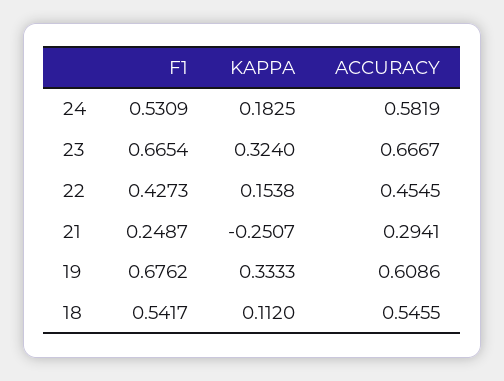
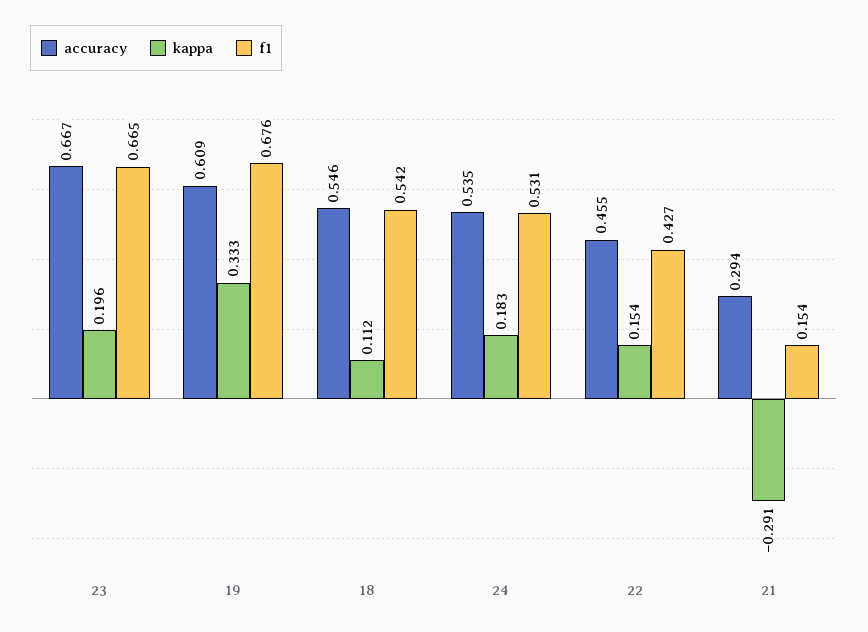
ACCURACY, 24: 0.5819 -> 0.535
KAPPA, 23: 0.324 -> 0.196
F1, 21: 0.2487 -> 0.154
KAPPA, 21: -0.2507 -> -0.291

